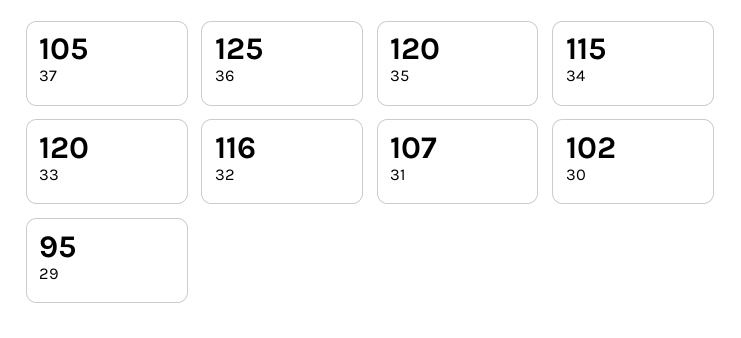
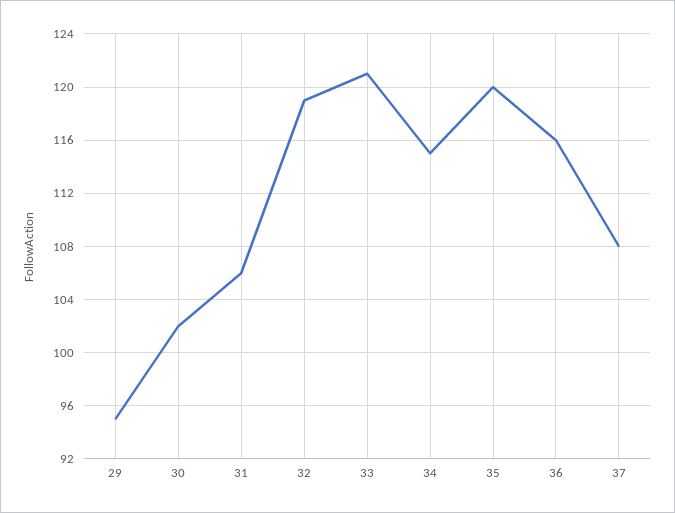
37: 105 -> 108
36: 125 -> 116
33: 120 -> 121
32: 116 -> 119
31: 107 -> 106

